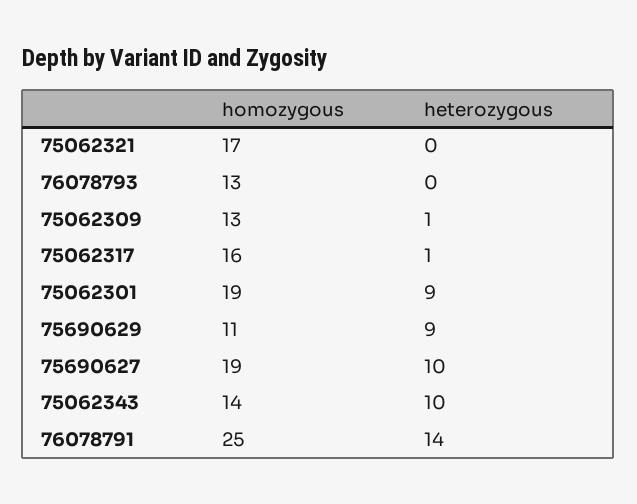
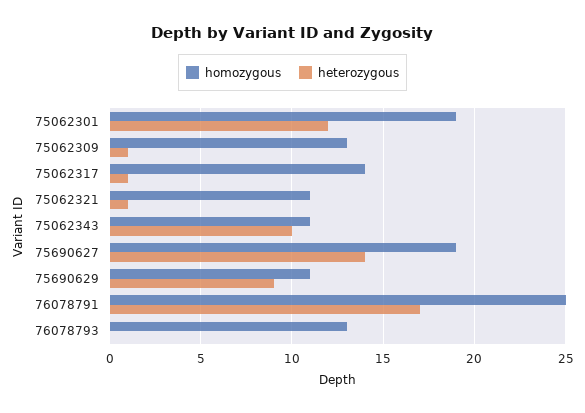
homozygous, 75062321: 17 -> 11
heterozygous, 75062321: 0 -> 1
homozygous, 75062317: 16 -> 14
heterozygous, 75062301: 9 -> 12
heterozygous, 75690627: 10 -> 14
homozygous, 75062343: 14 -> 11
heterozygous, 76078791: 14 -> 17

